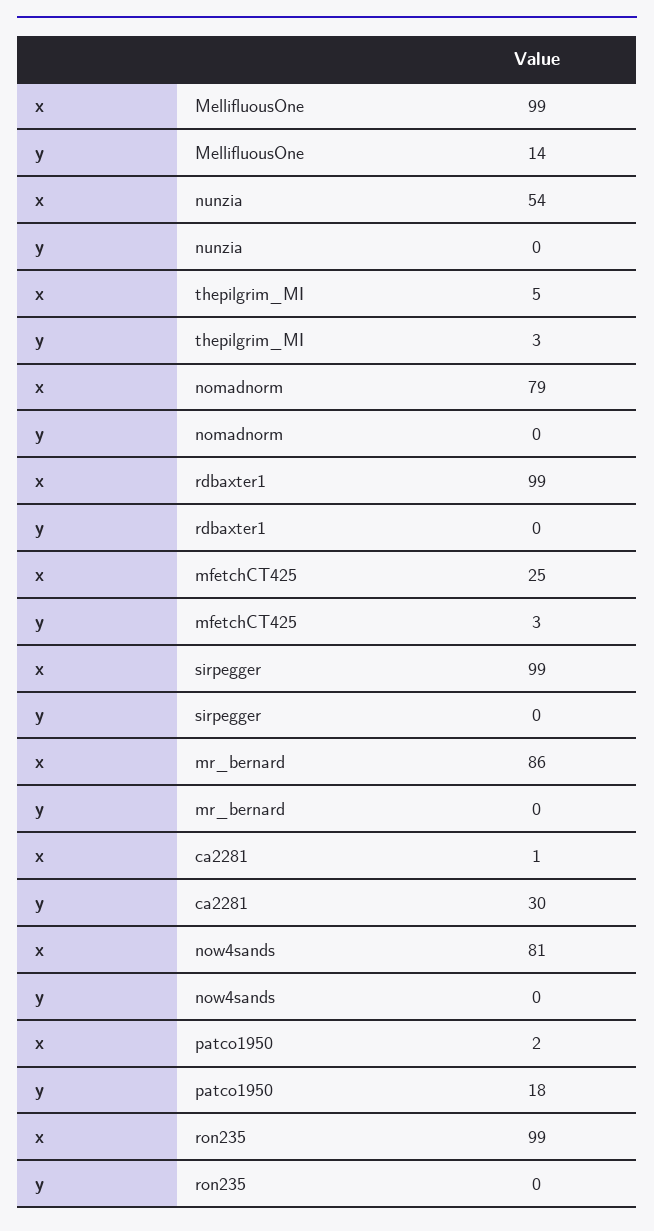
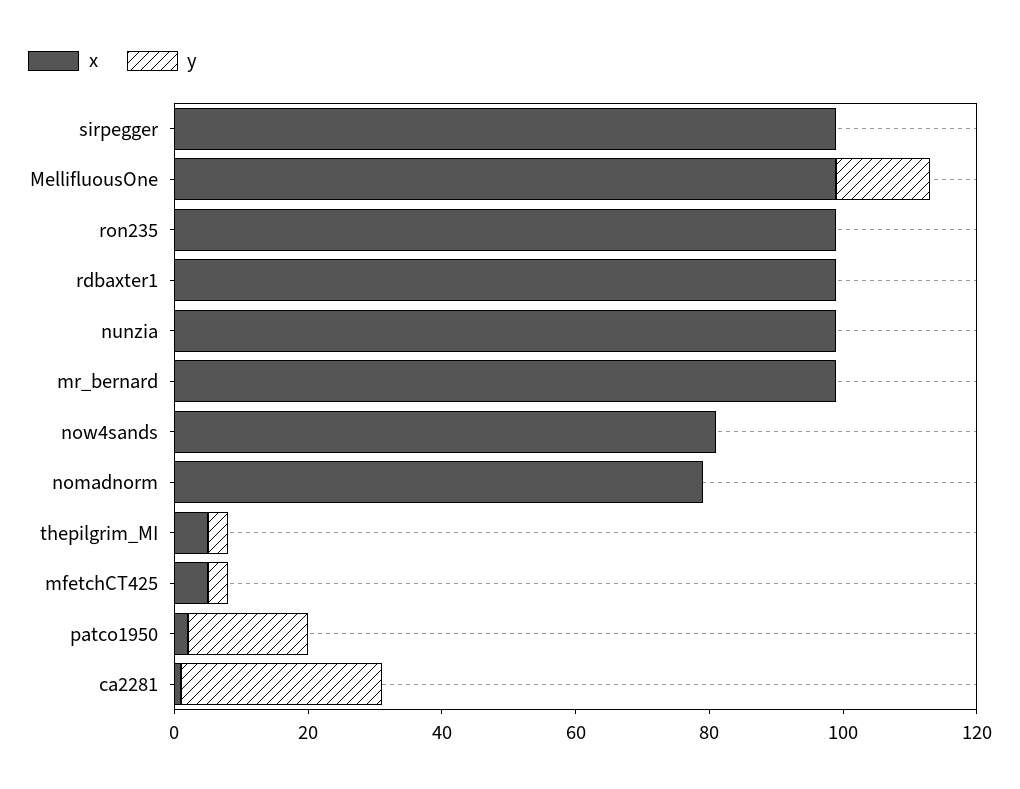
x, nunzia: 54 -> 100
x, mfetchCT425: 25 -> 5
x, mr_bernard: 86 -> 100

